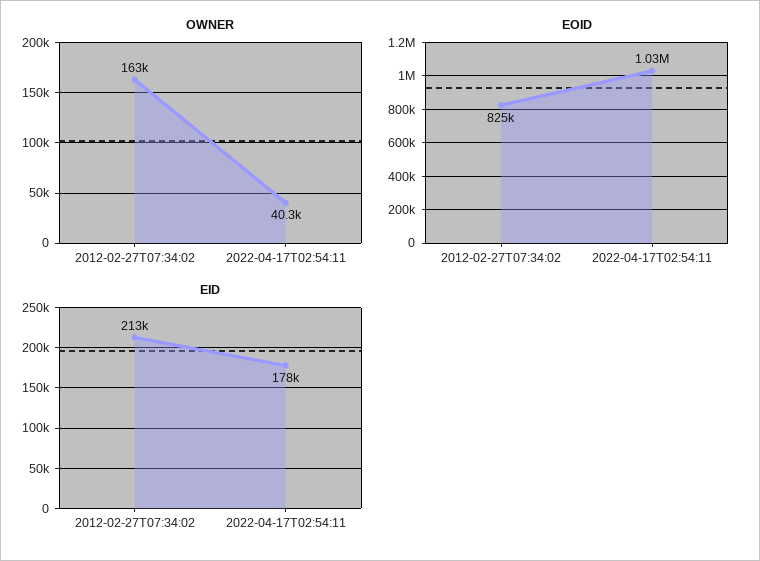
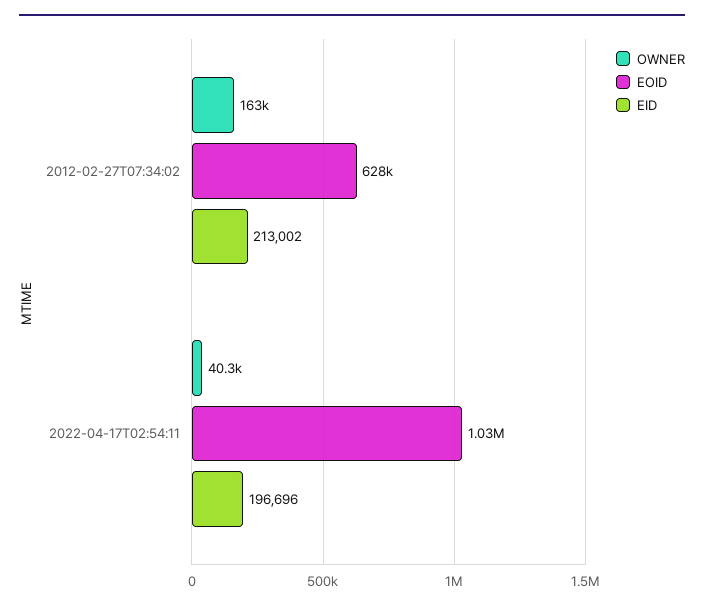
EOID, 2012-02-27T07:34:02: 825000 -> 628000
EID, 2022-04-17T02:54:11: 178000 -> 196696

